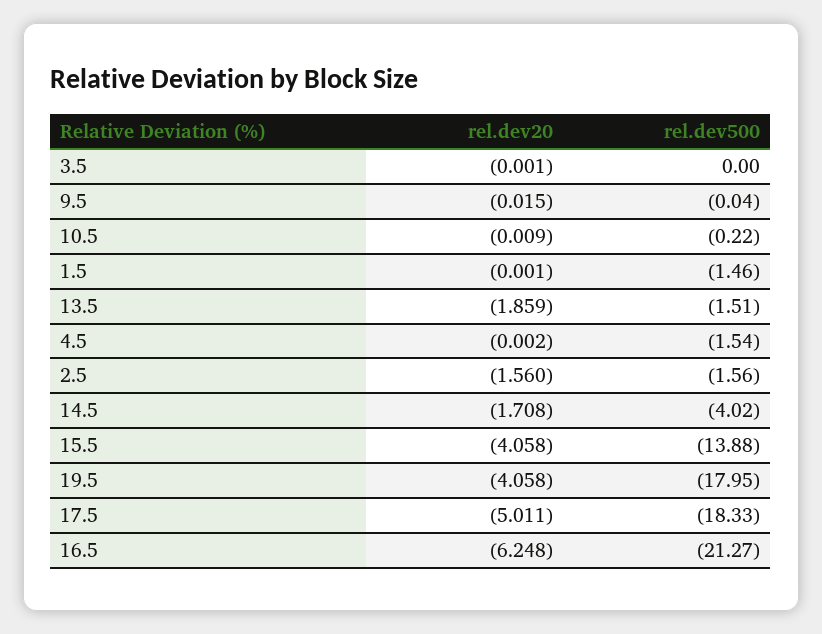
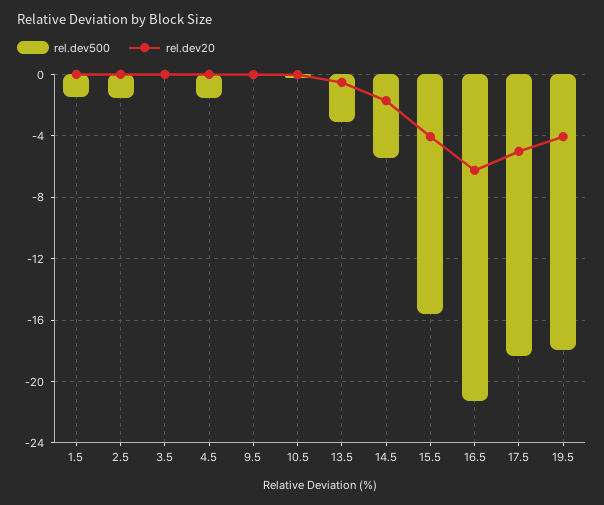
rel.dev20, 13.5: -1.859 -> -0.5
rel.dev500, 13.5: -1.51 -> -3
rel.dev20, 2.5: -1.56 -> 0
rel.dev500, 14.5: -4.02 -> -5.5
rel.dev500, 15.5: -13.88 -> -15.5

